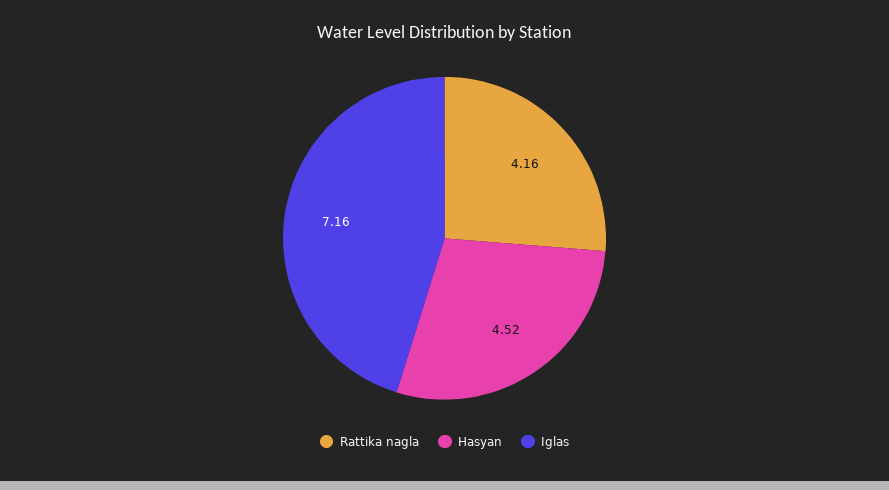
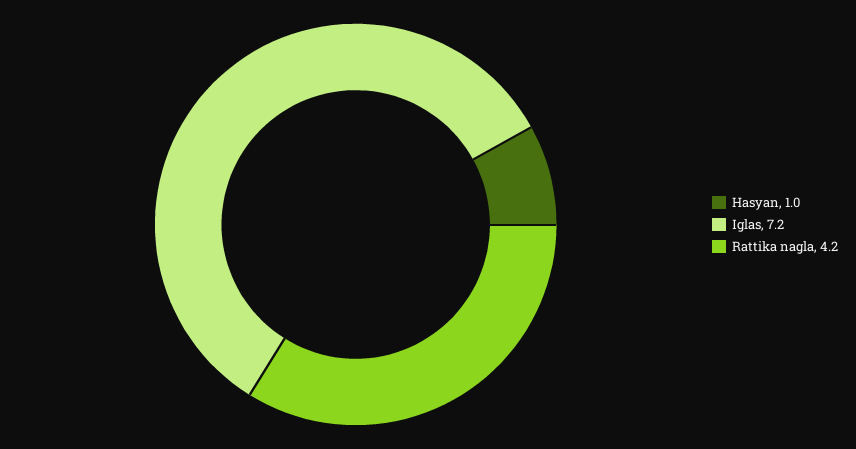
Hasyan: 4.52 -> 1

